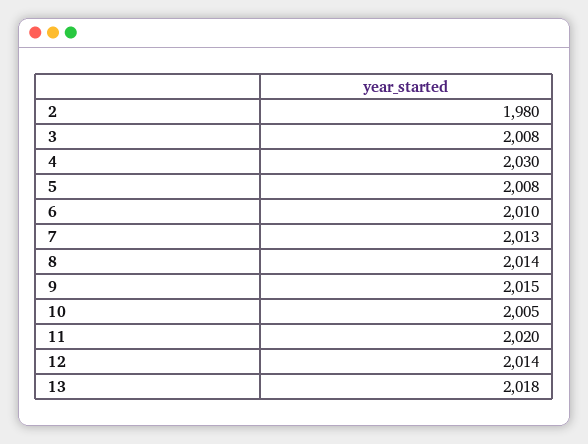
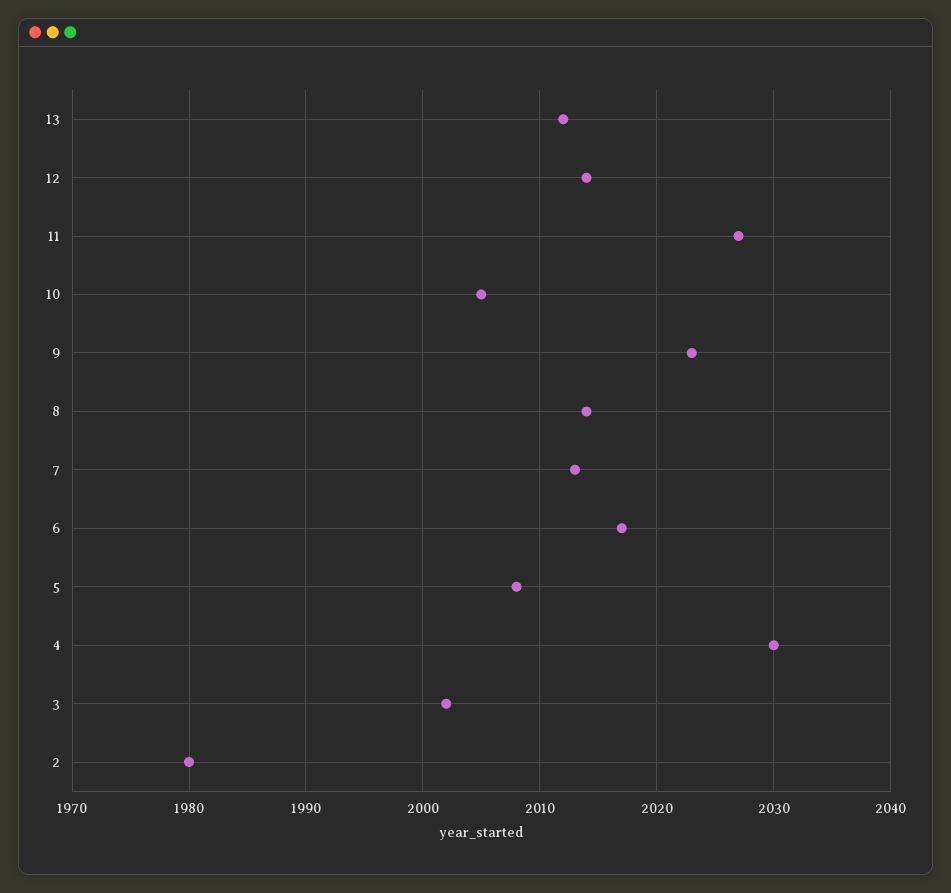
3: 2008 -> 2002
6: 2010 -> 2017
9: 2015 -> 2023
11: 2020 -> 2027
13: 2018 -> 2012

